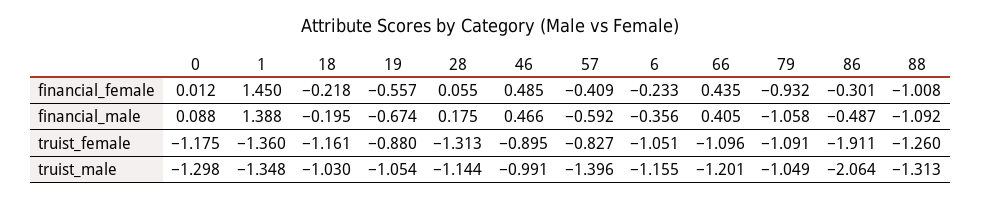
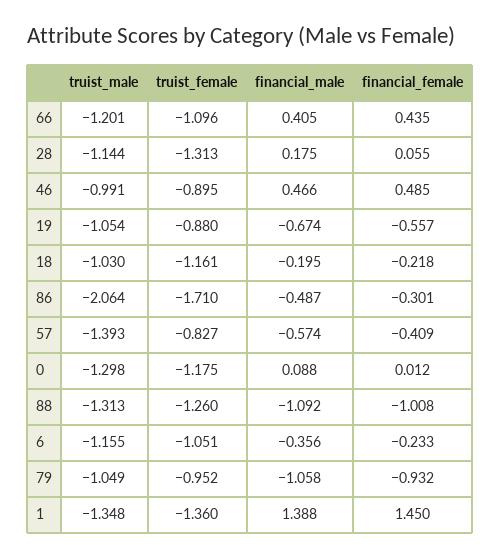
57, financial_male: -0.592 -> -0.574
79, truist_female: -1.091 -> -0.952
86, truist_female: -1.911 -> -1.71
57, truist_male: -1.396 -> -1.393

